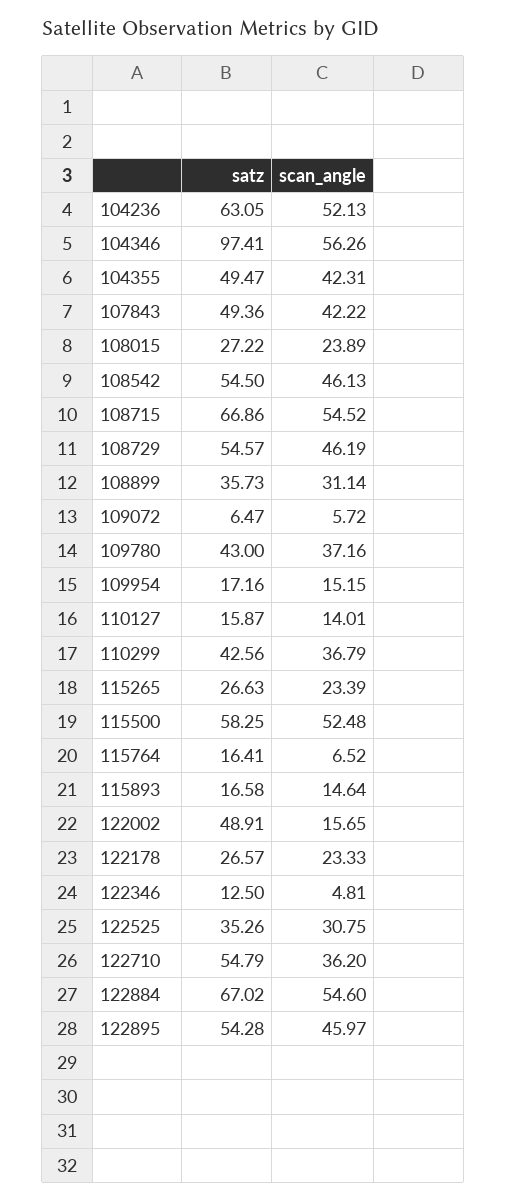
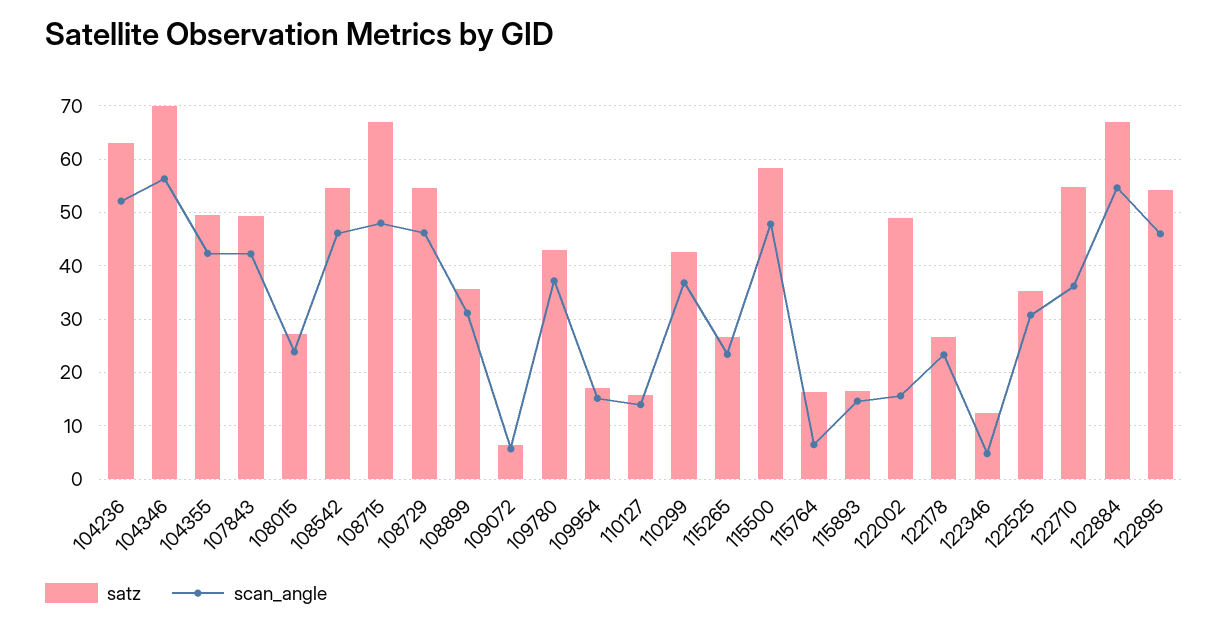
satz, 104346: 97.41 -> 70
scan_angle, 108715: 54.52 -> 48
scan_angle, 115500: 52.48 -> 48

